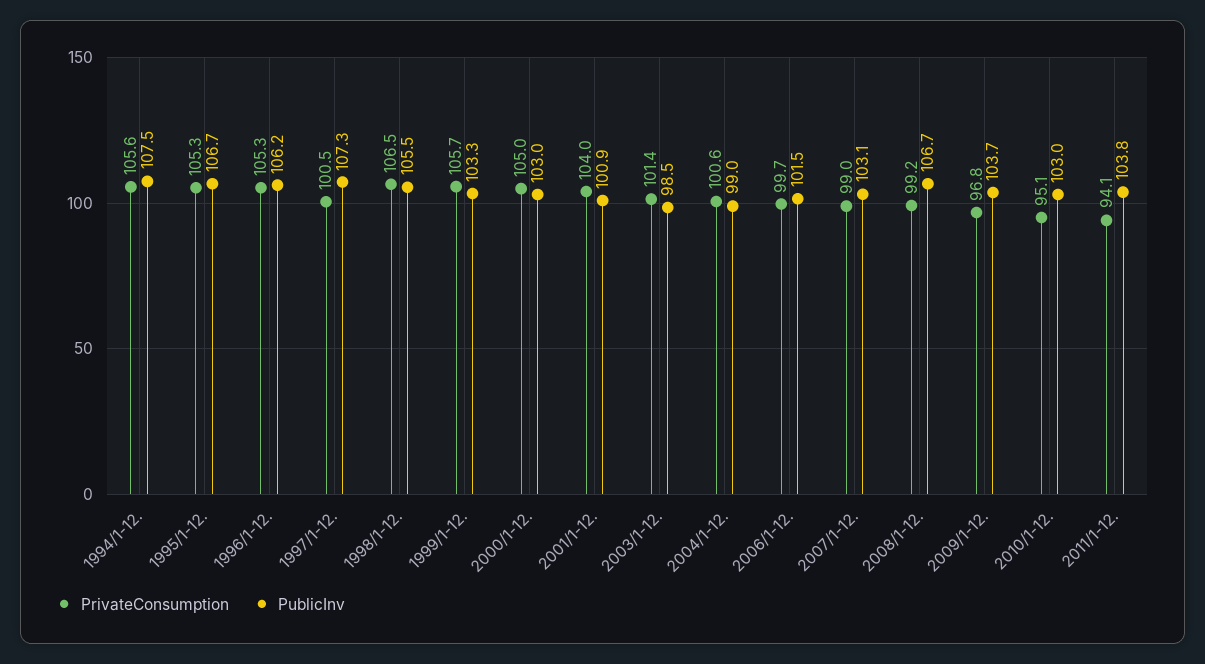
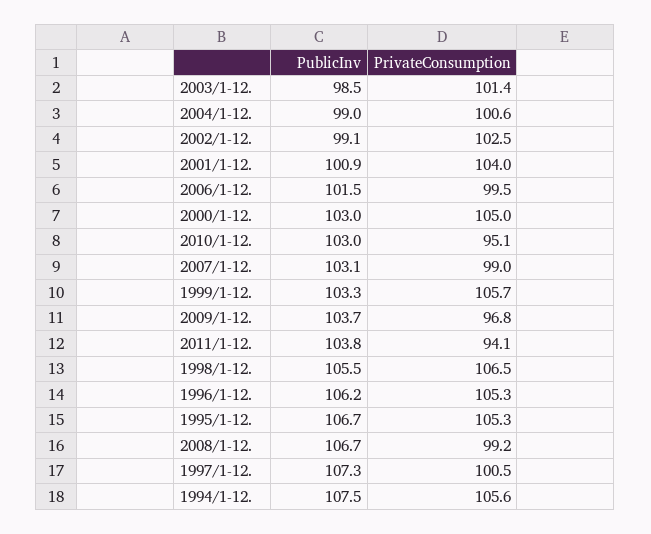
PrivateConsumption, 2006/1-12.: 99.7 -> 99.5
PublicInv, 2002/1-12.: none -> 99.1
PrivateConsumption, 2002/1-12.: none -> 102.5

